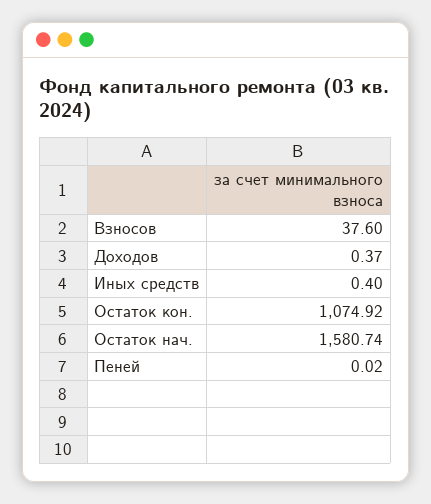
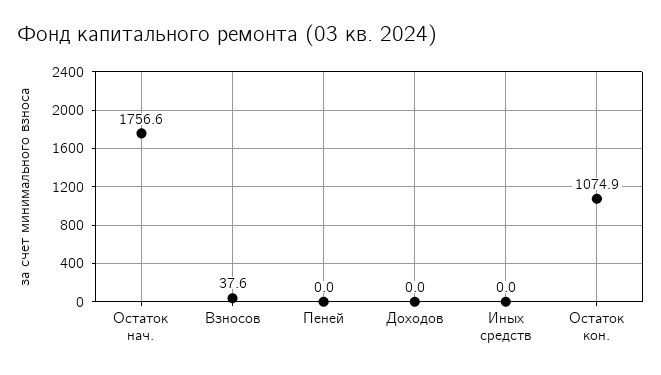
Доходов: 0.37 -> 0
Иных средств: 0.4 -> 0
Остаток нач.: 1580.74 -> 1756.6

